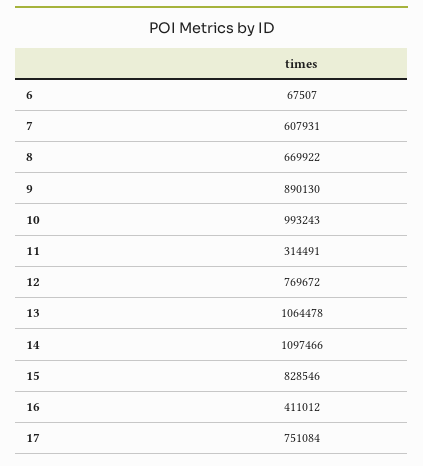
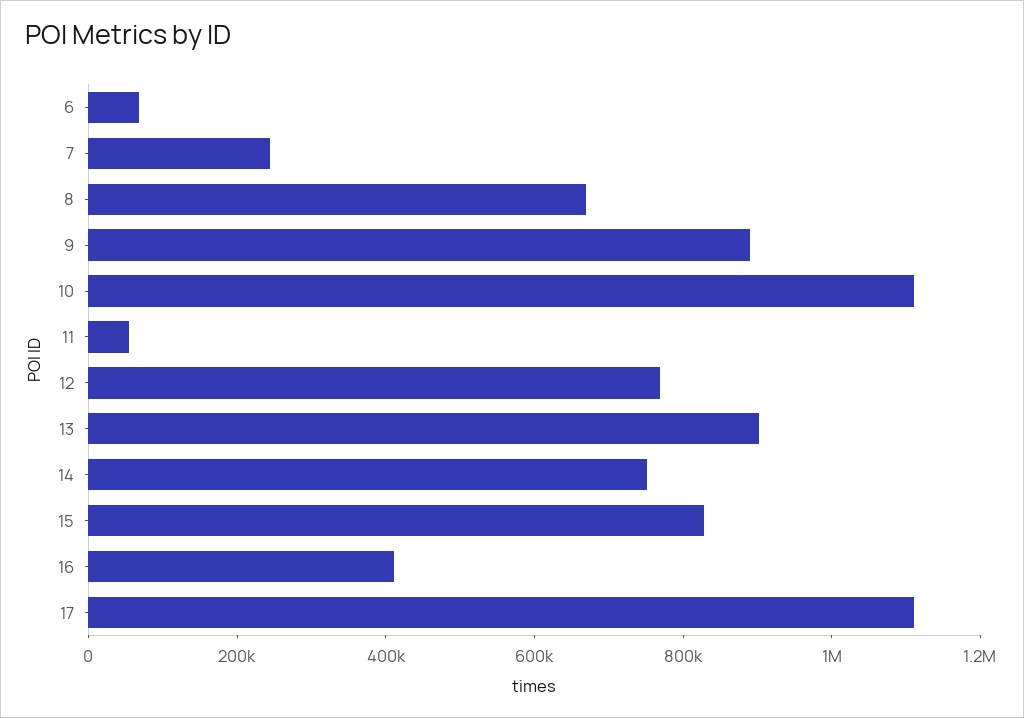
7: 607931 -> 250000
10: 993243 -> 1100000
11: 314491 -> 50000
13: 1064478 -> 900000
14: 1097466 -> 750000
17: 751084 -> 1100000

